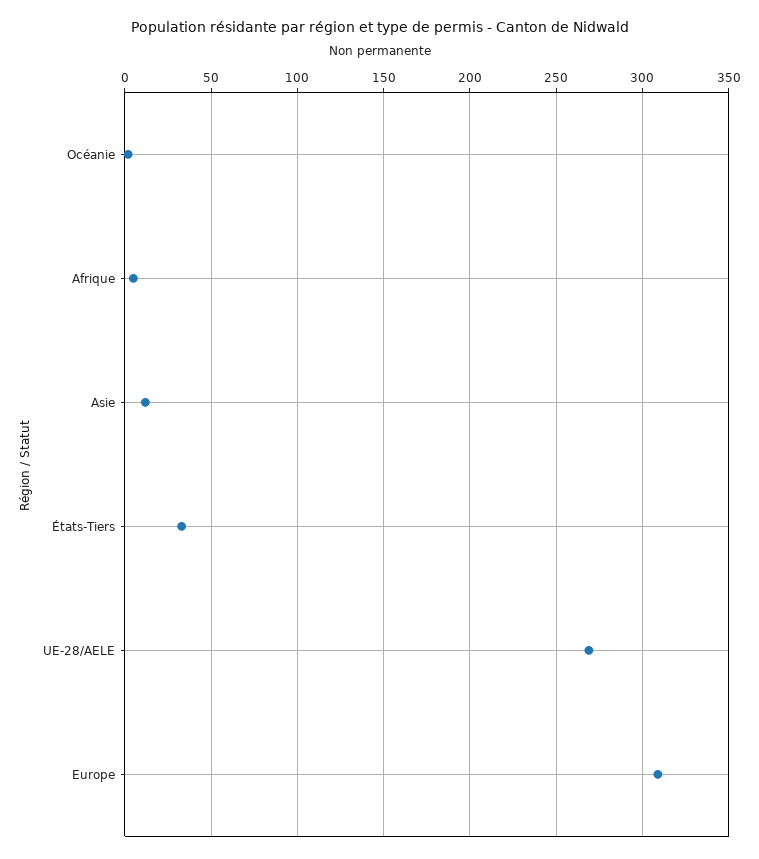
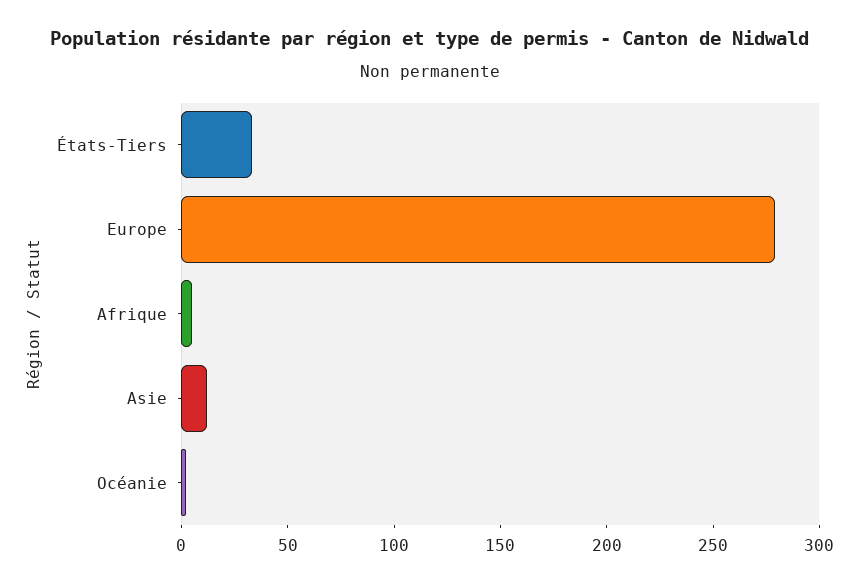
UE-28/AELE: 270 -> none
Europe: 310 -> 280

